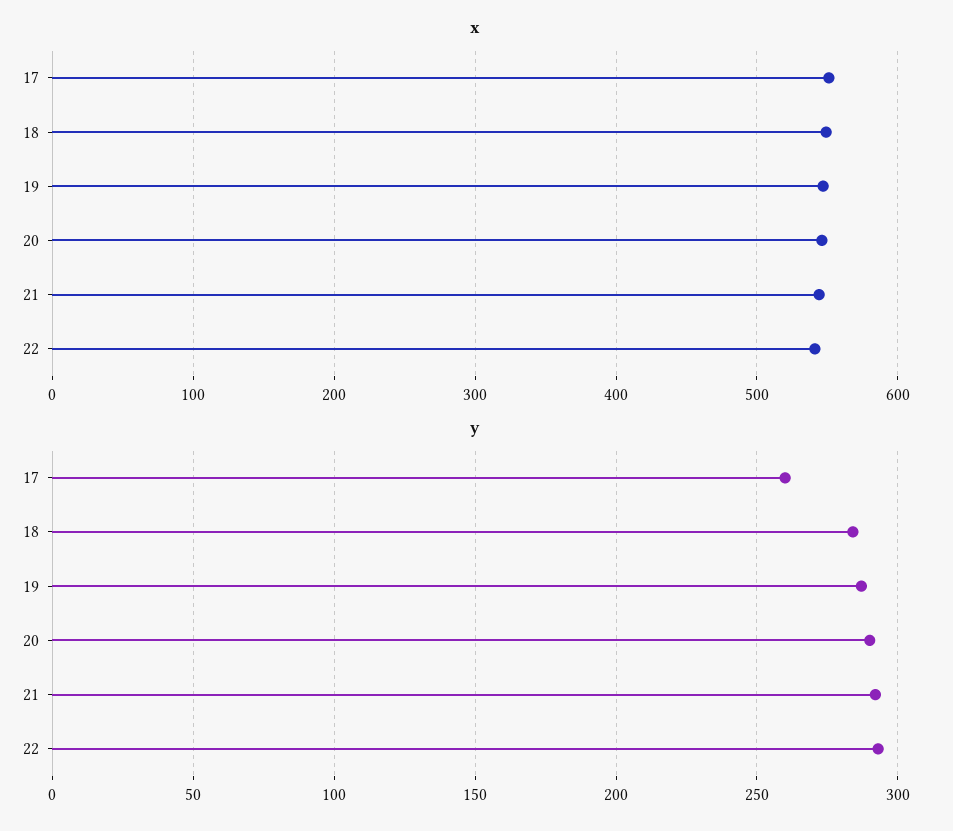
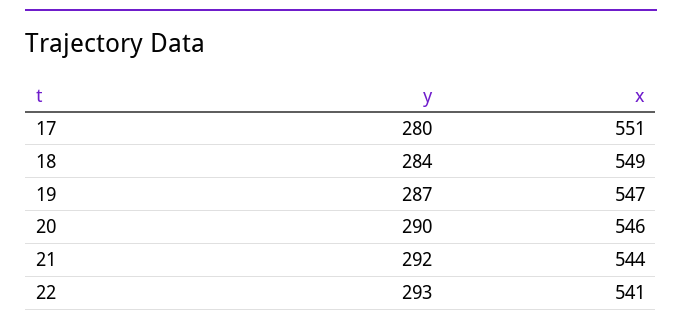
y, 17: 260 -> 280

